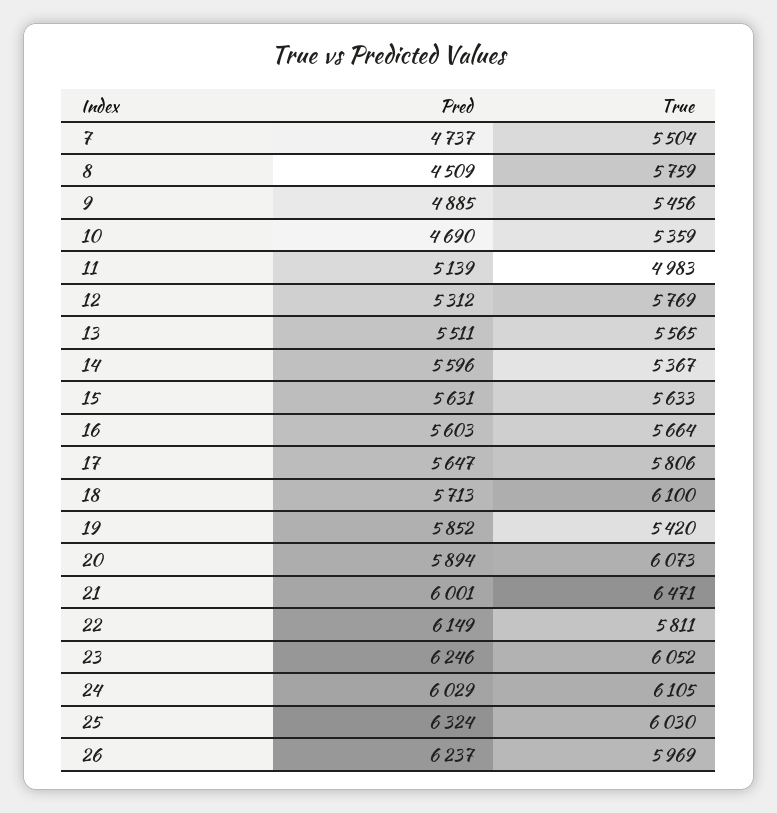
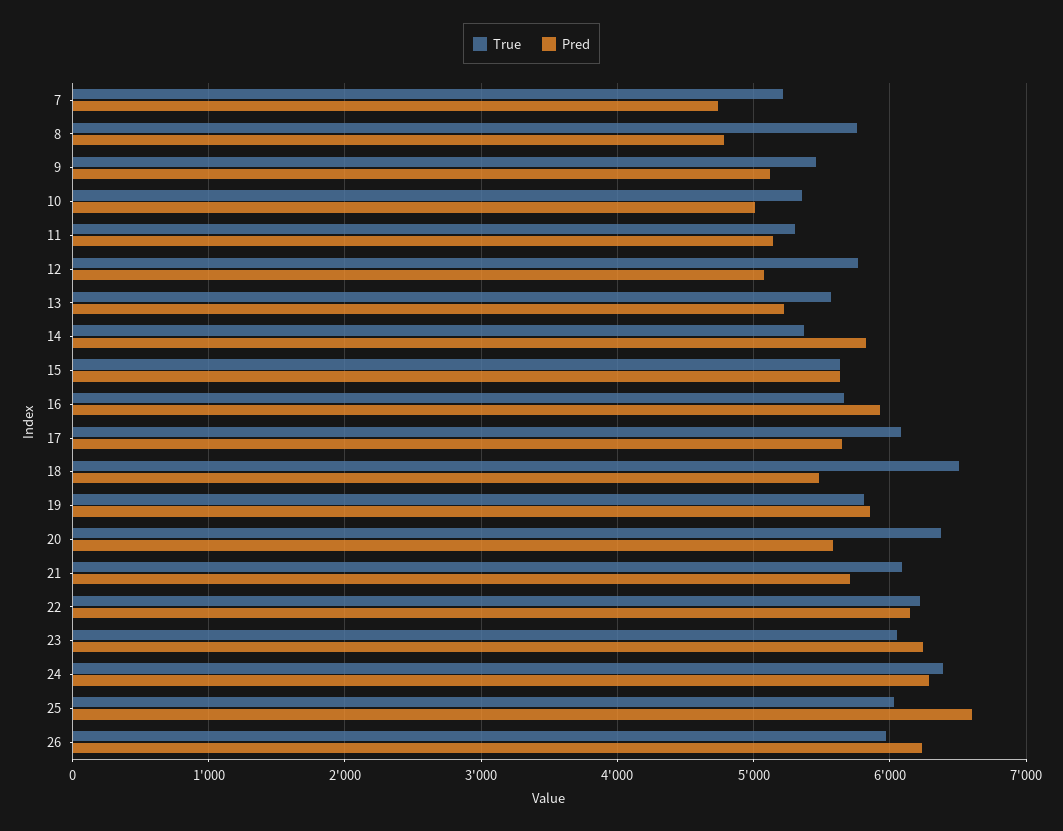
True, 7: 5504 -> 5200
Pred, 8: 4509 -> 4800
Pred, 9: 4885 -> 5100
Pred, 10: 4690 -> 5000
True, 11: 4983 -> 5300
Pred, 12: 5312 -> 5100
Pred, 13: 5511 -> 5200
Pred, 14: 5596 -> 5800
Pred, 16: 5603 -> 5900
True, 17: 5806 -> 6100
Pred, 18: 5713 -> 5500
True, 18: 6100 -> 6500
True, 19: 5420 -> 5800
Pred, 20: 5894 -> 5600
True, 20: 6073 -> 6400
Pred, 21: 6001 -> 5700
True, 21: 6471 -> 6100
True, 22: 5811 -> 6200
Pred, 24: 6029 -> 6300
True, 24: 6105 -> 6400
Pred, 25: 6324 -> 6600

